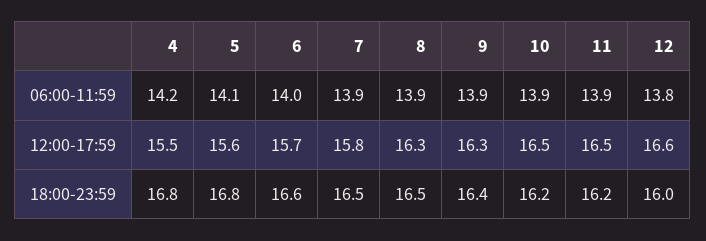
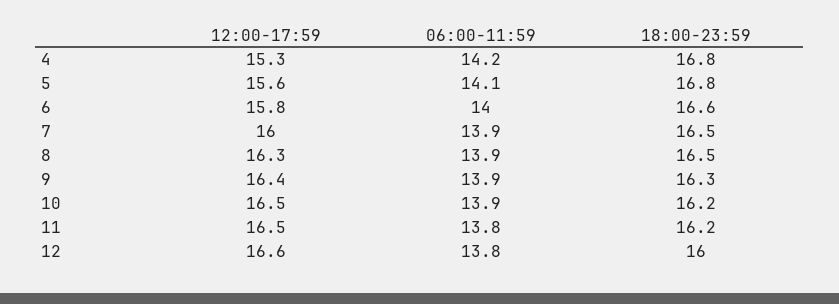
11, 06:00-11:59: 13.9 -> 13.8
4, 12:00-17:59: 15.5 -> 15.3
6, 12:00-17:59: 15.7 -> 15.8
7, 12:00-17:59: 15.8 -> 16
9, 12:00-17:59: 16.3 -> 16.4
9, 18:00-23:59: 16.4 -> 16.3

